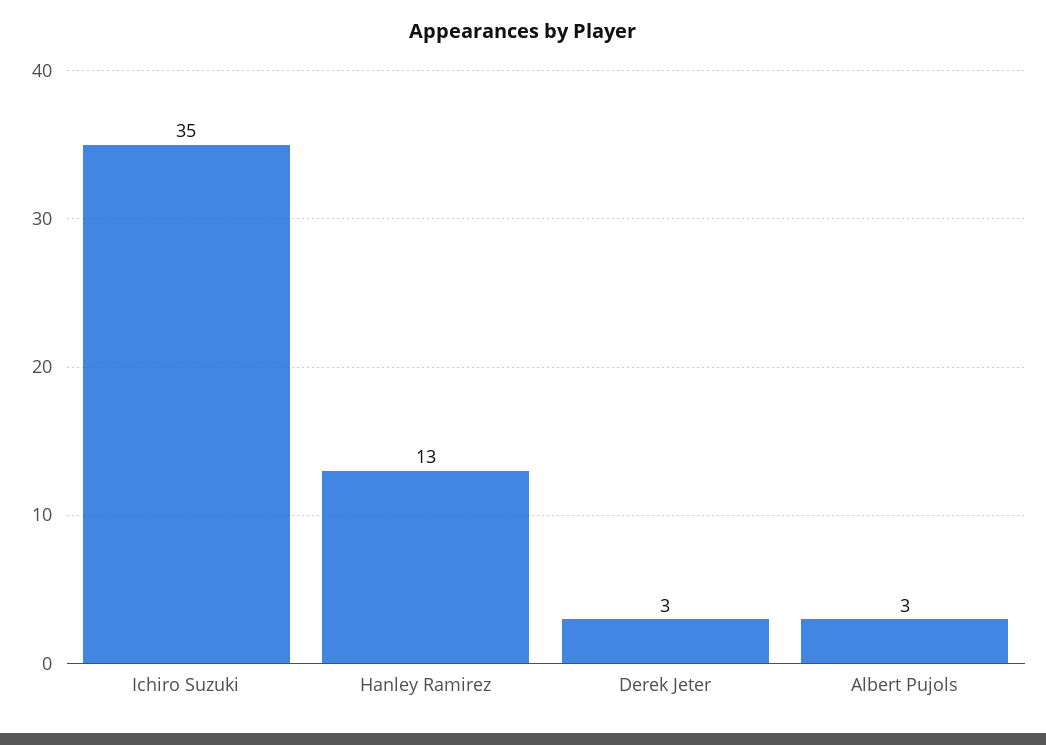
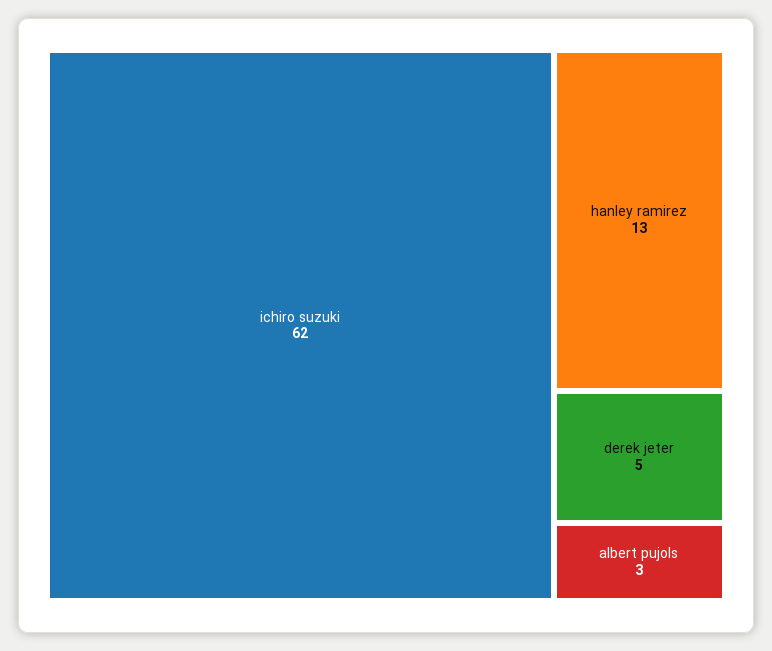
Ichiro Suzuki: 35 -> 62
Derek Jeter: 3 -> 5

